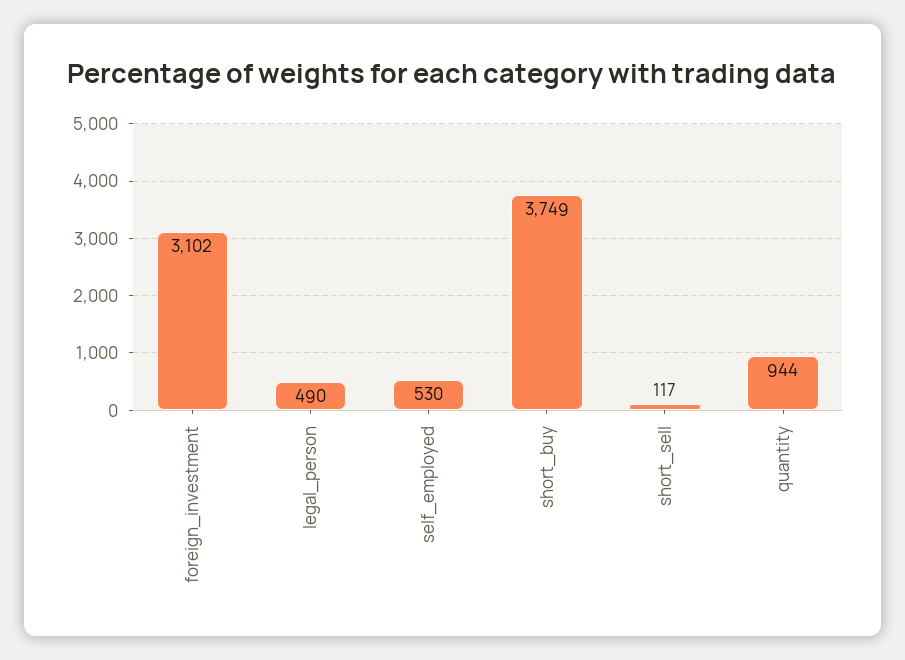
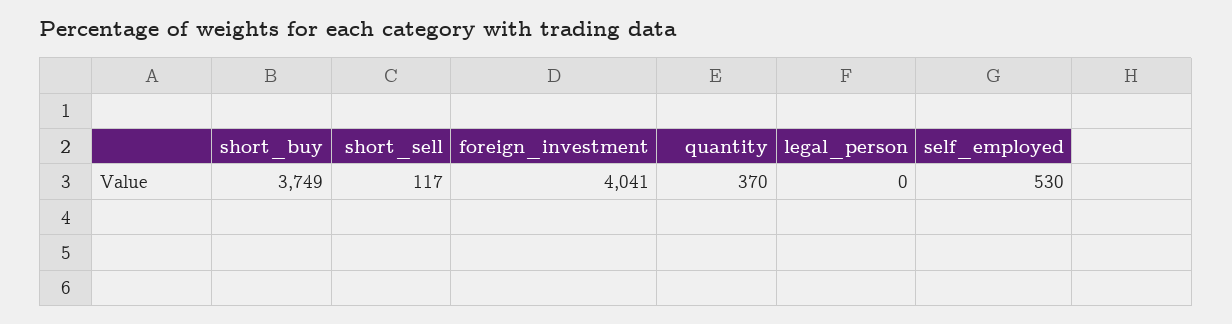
foreign_investment: 3102 -> 4041
legal_person: 490 -> 0
quantity: 944 -> 370

